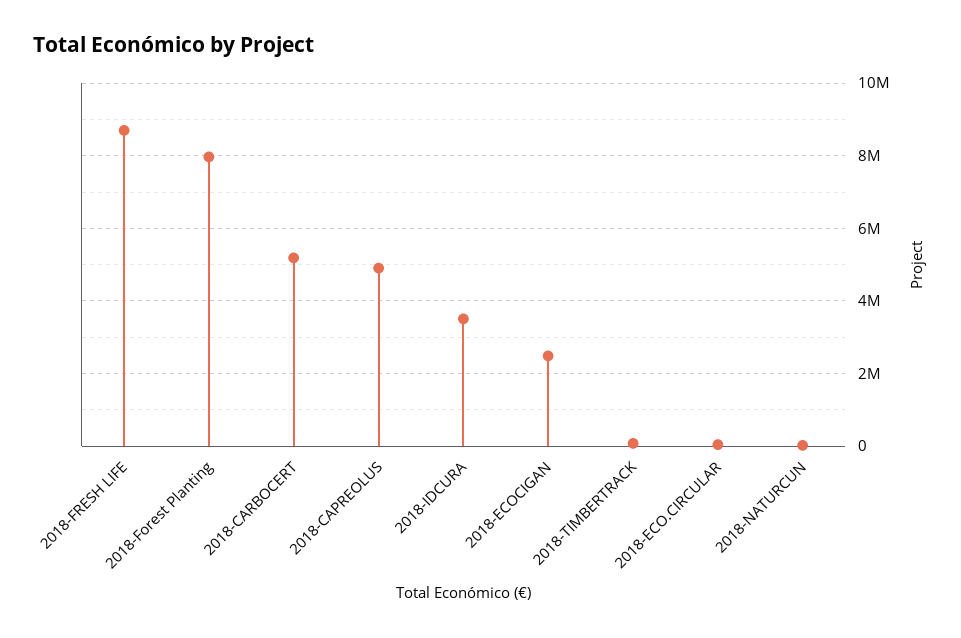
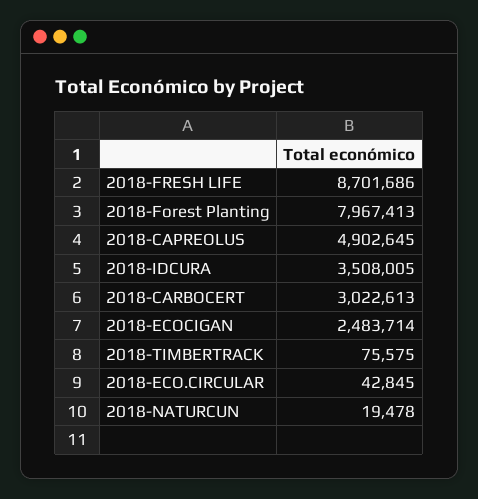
2018-CARBOCERT: 5200000 -> 3022613

